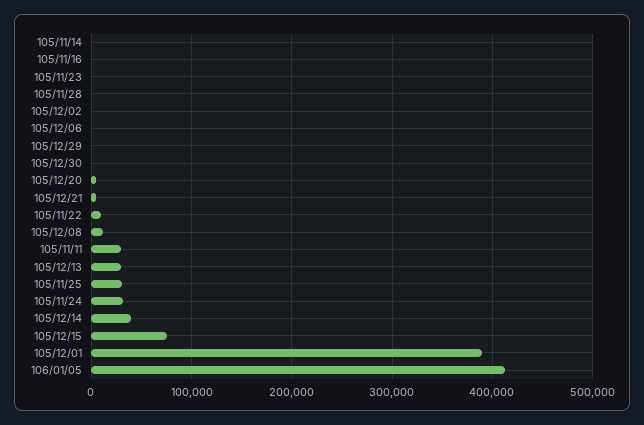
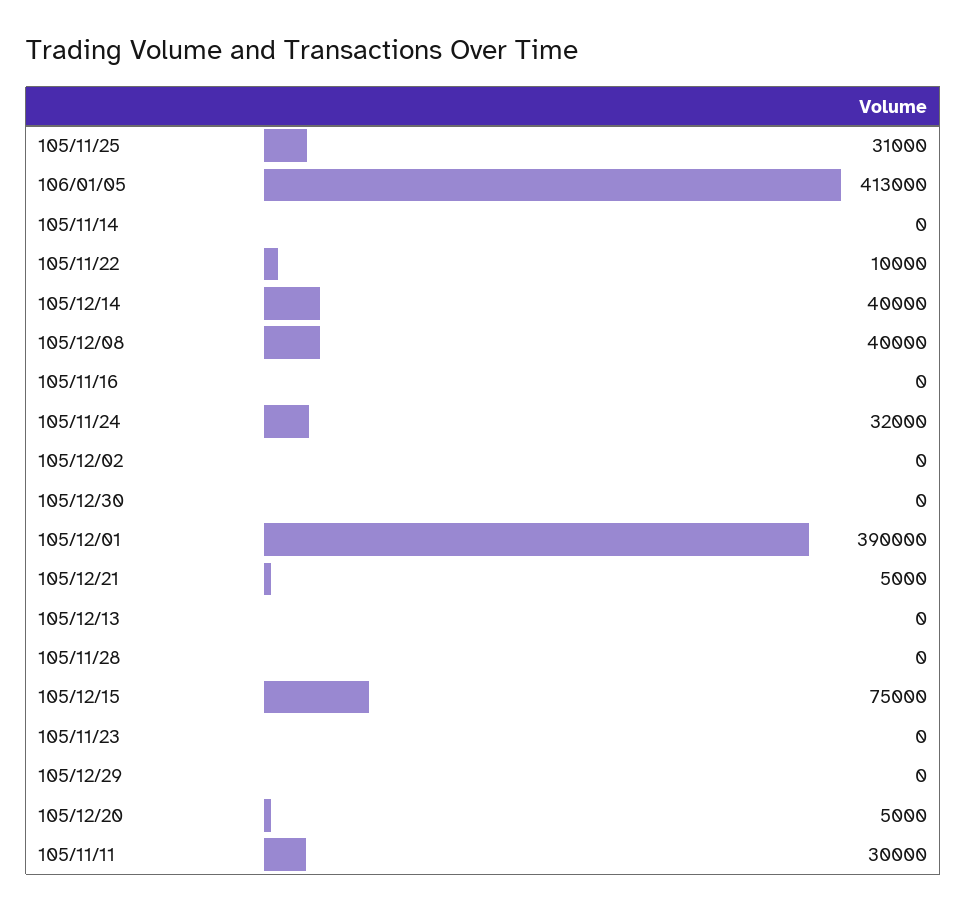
105/12/06: 0 -> none
105/12/08: 10000 -> 40000
105/12/13: 30000 -> 0

